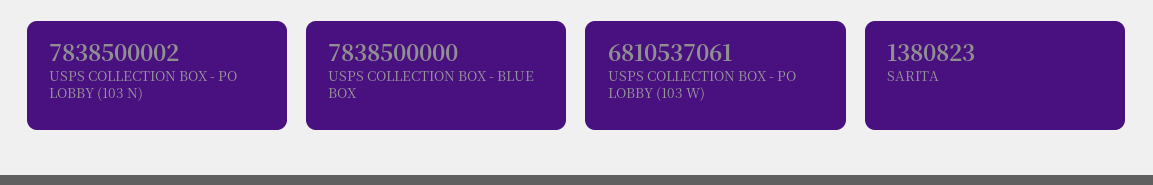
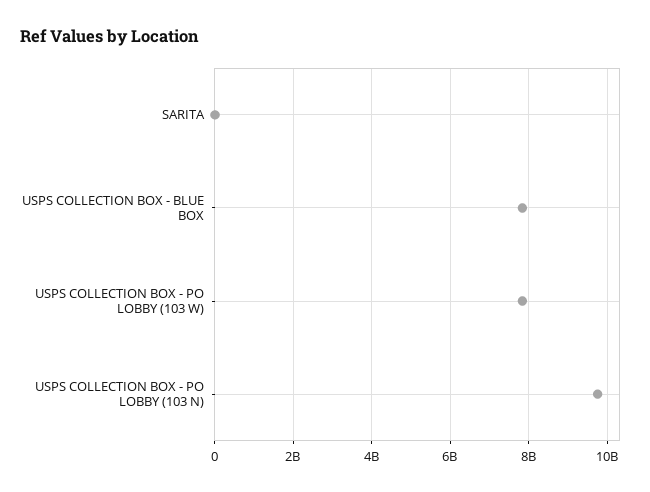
USPS COLLECTION BOX - PO LOBBY (103 N): 7838500002 -> 9800000000
USPS COLLECTION BOX - PO LOBBY (103 W): 6810537061 -> 7800000000

